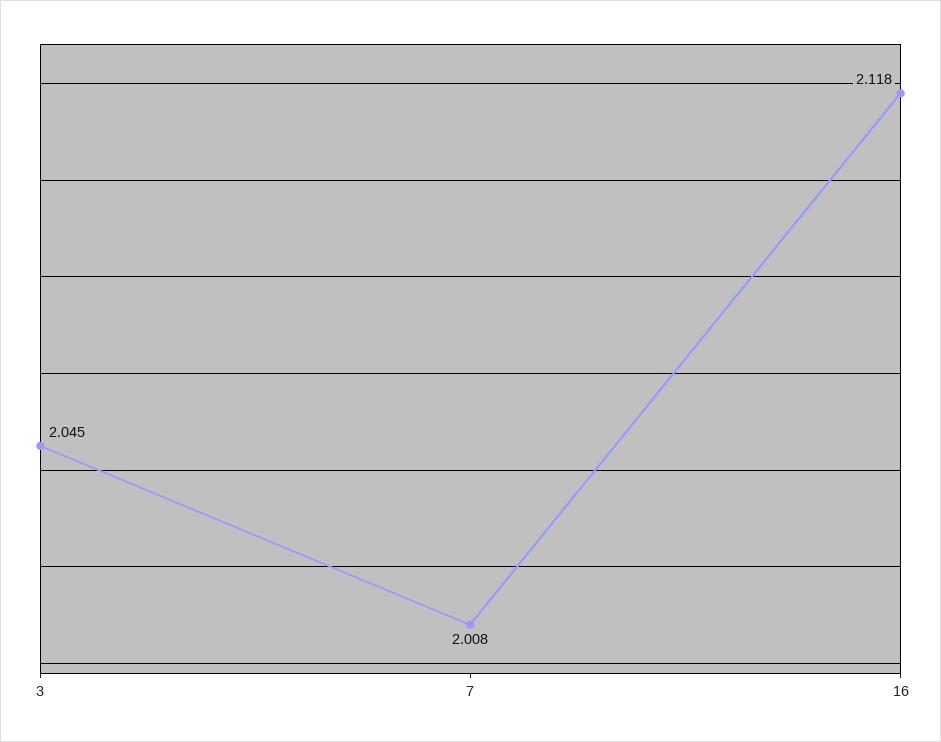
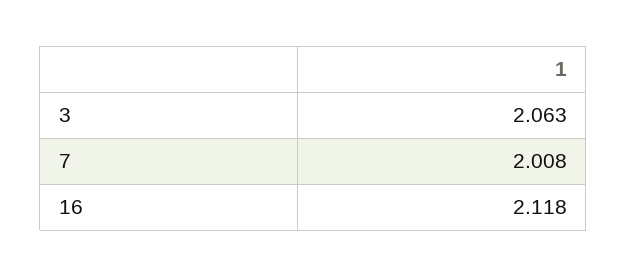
3: 2.045 -> 2.063

